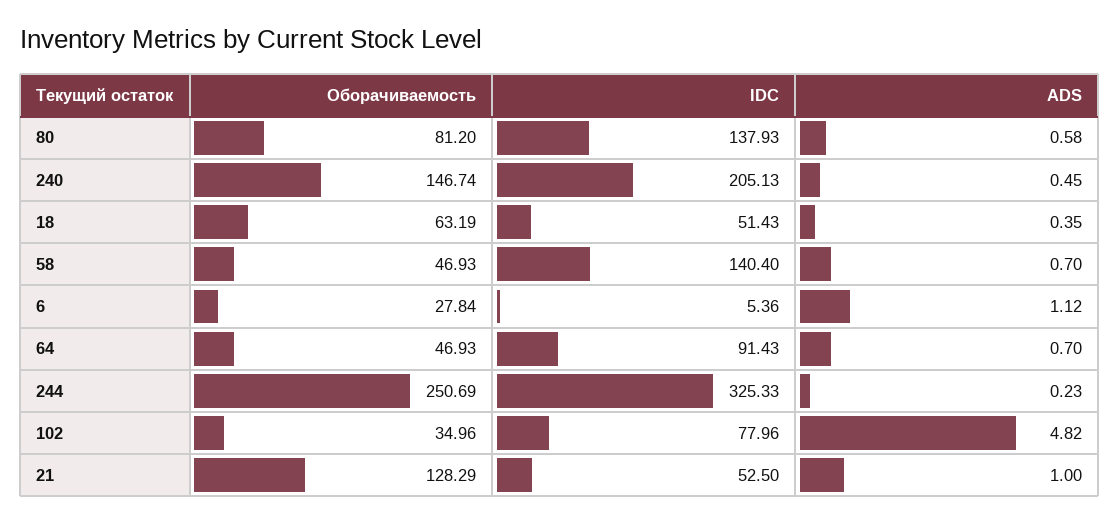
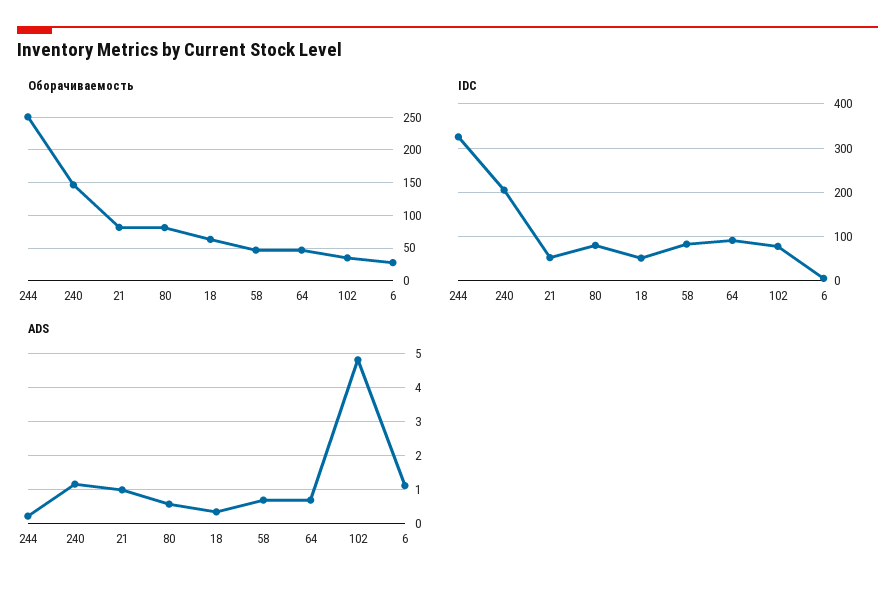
IDC, 80: 137.93 -> 80
ADS, 240: 0.45 -> 1.2
IDC, 58: 140.4 -> 80
Оборачиваемость, 21: 128.29 -> 80

